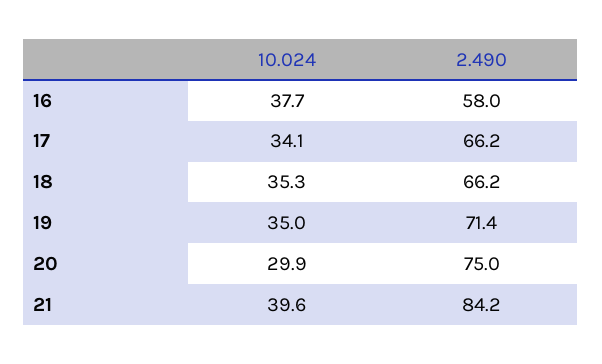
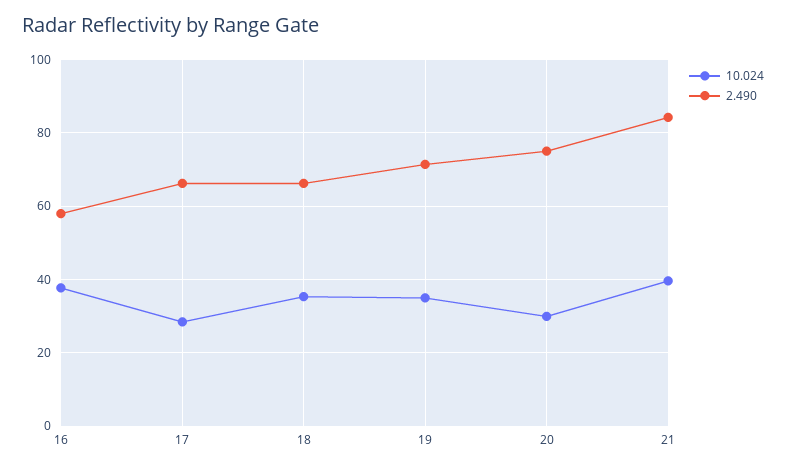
10.024, 17: 34.1 -> 28

